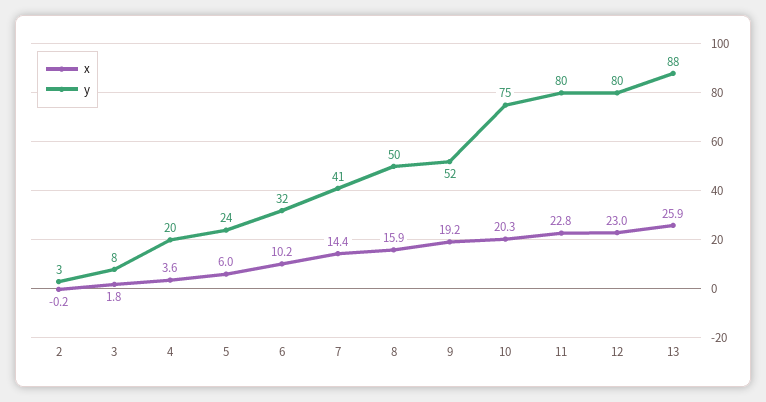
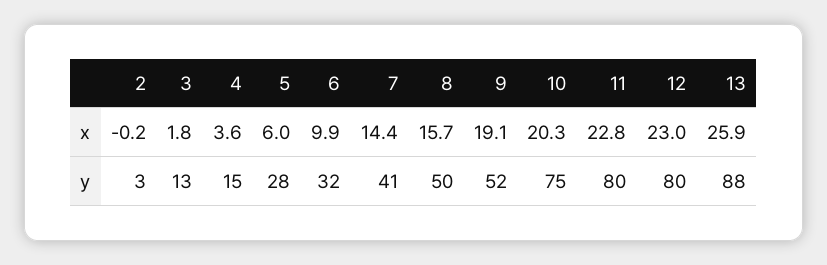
y, 3: 8 -> 13
y, 4: 20 -> 15
y, 5: 24 -> 28
x, 6: 10.2 -> 9.9
x, 8: 15.9 -> 15.7
x, 9: 19.2 -> 19.1

